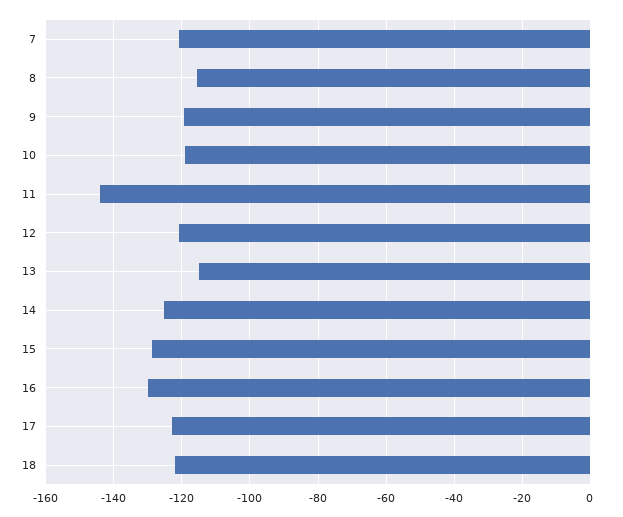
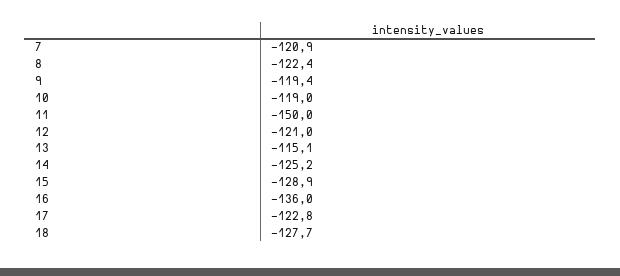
8: -116 -> -122.4
11: -144 -> -150
16: -130 -> -136
18: -122 -> -127.7

